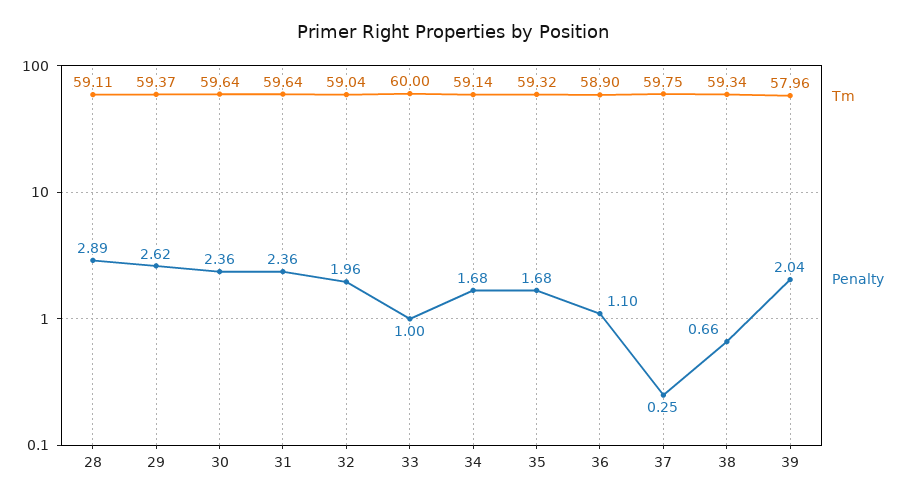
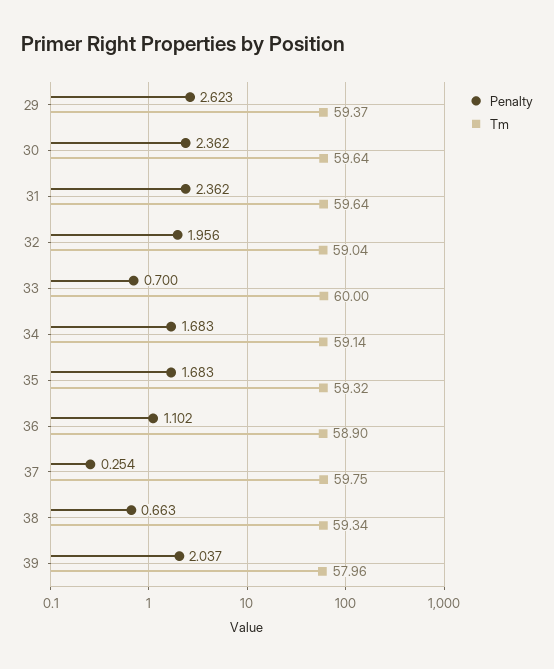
Tm, 28: 59.11 -> none
Penalty, 28: 2.89 -> none
Penalty, 33: 1 -> 0.7

